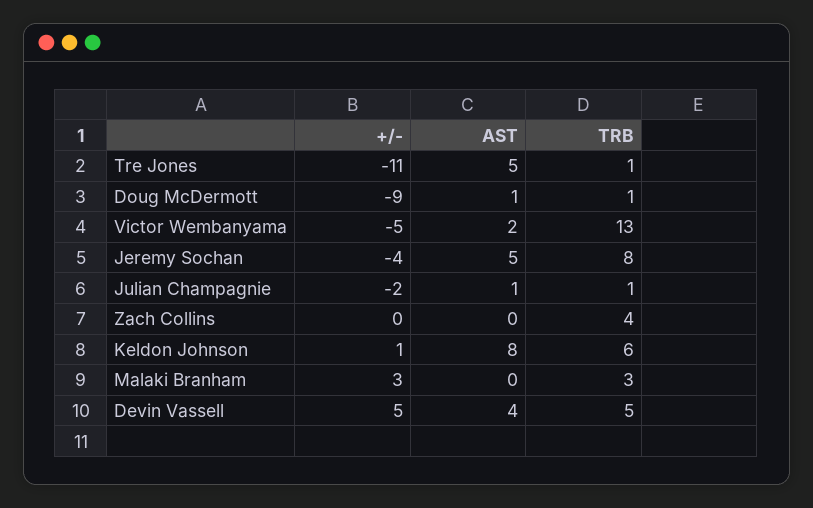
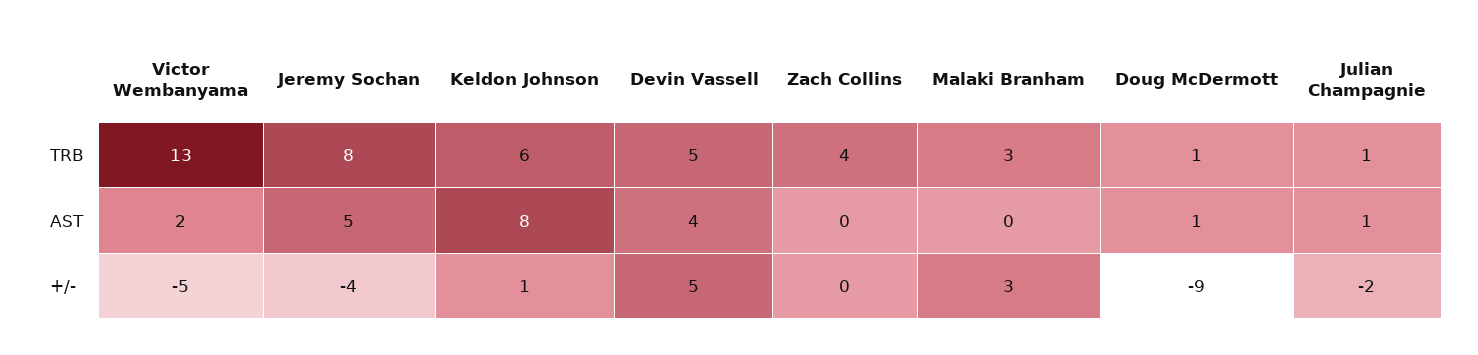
+/-, Tre Jones: -11 -> none
AST, Tre Jones: 5 -> none
TRB, Tre Jones: 1 -> none

